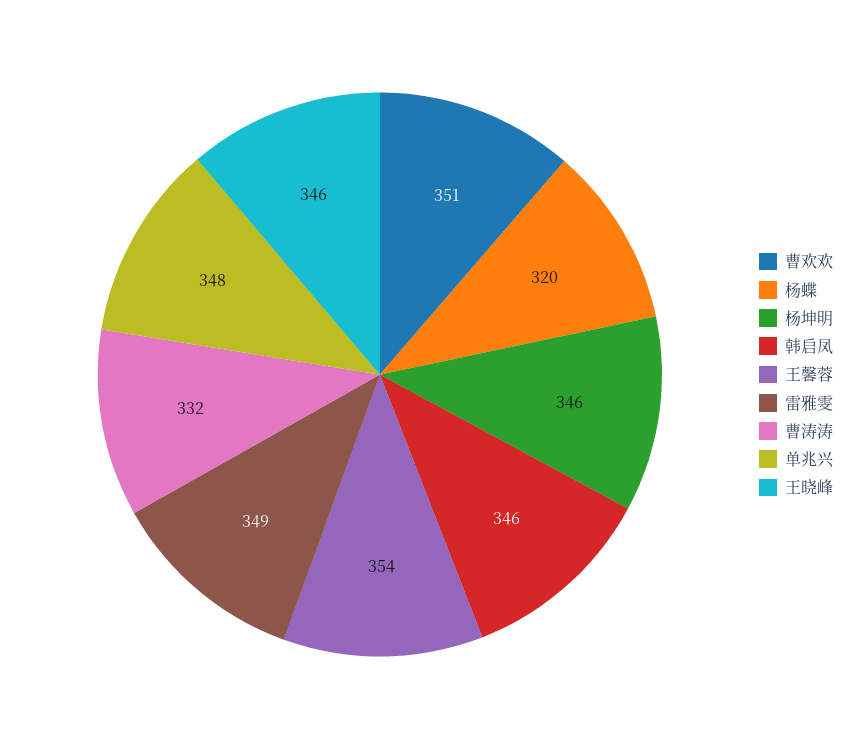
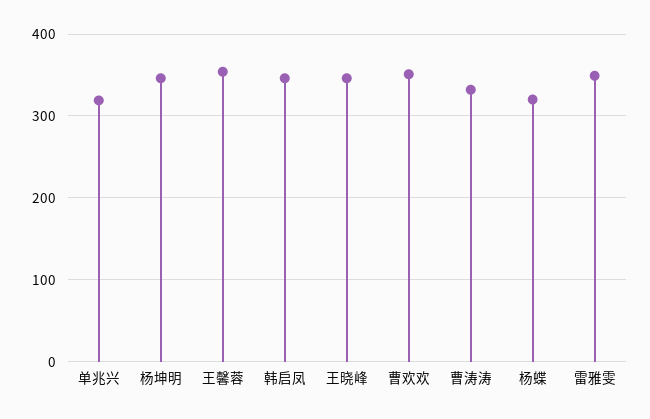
单兆兴: 348 -> 320

